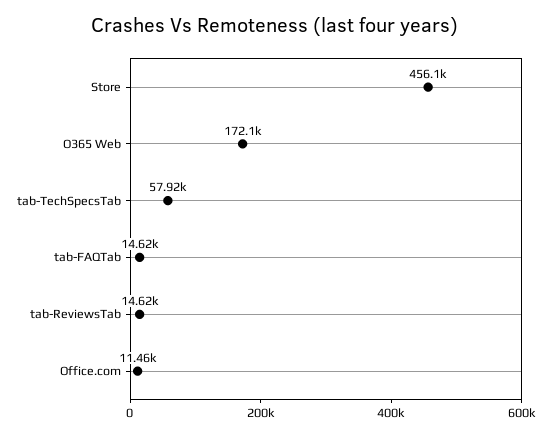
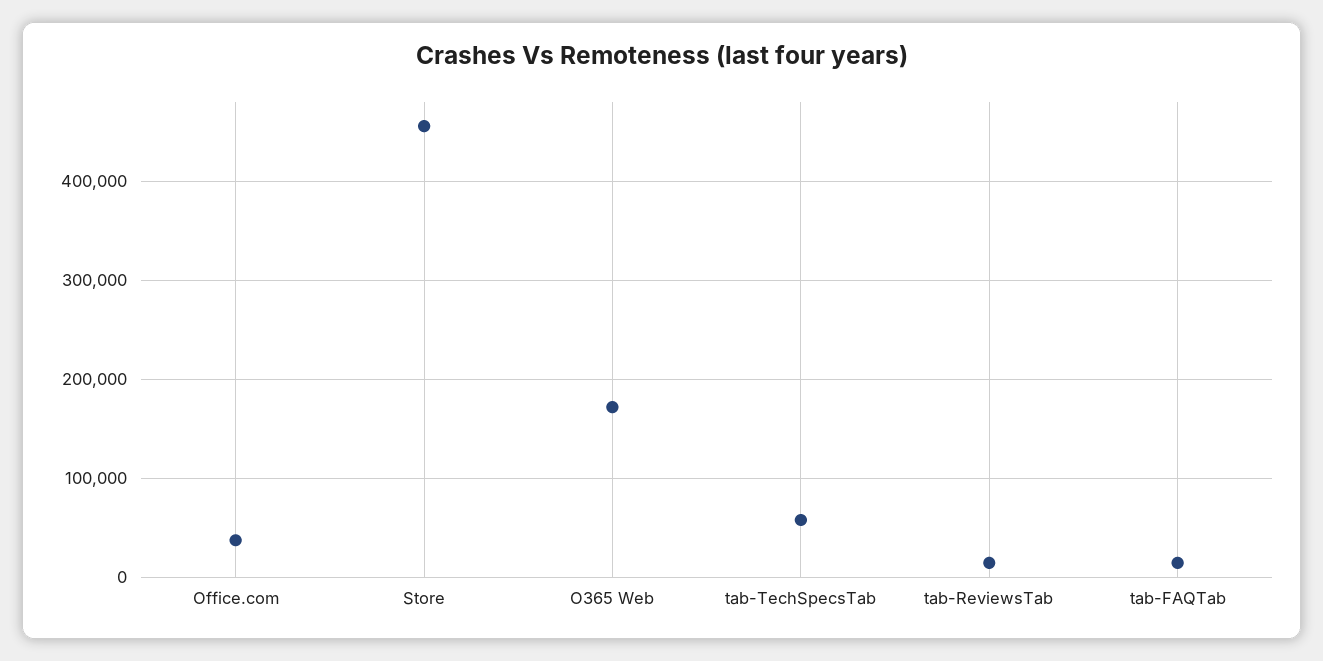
Office.com: 11460 -> 40000

